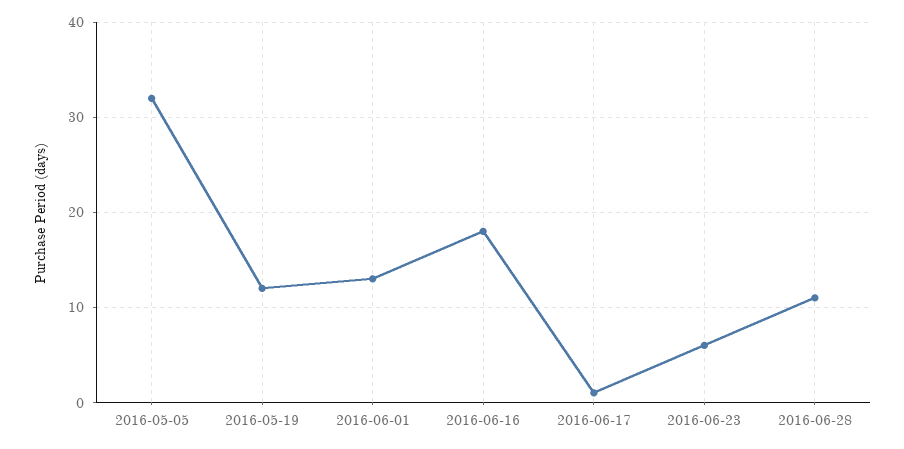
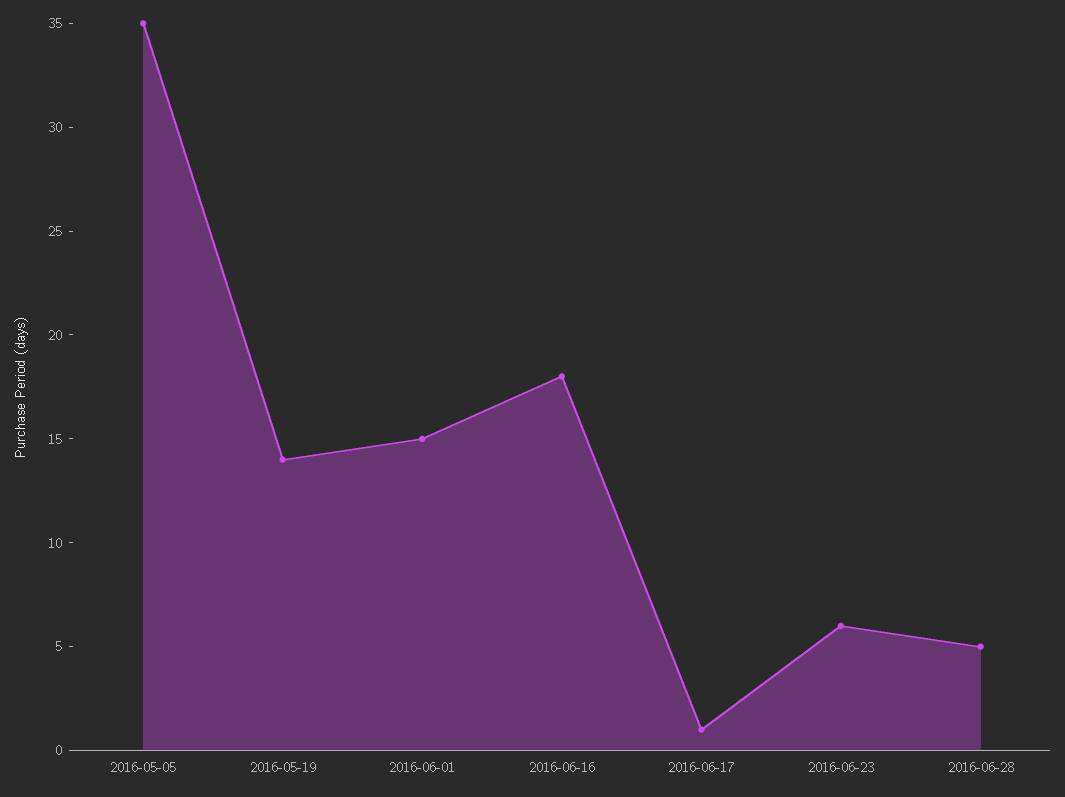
2016-05-05: 32 -> 35
2016-05-19: 12 -> 14
2016-06-01: 13 -> 15
2016-06-28: 11 -> 5

